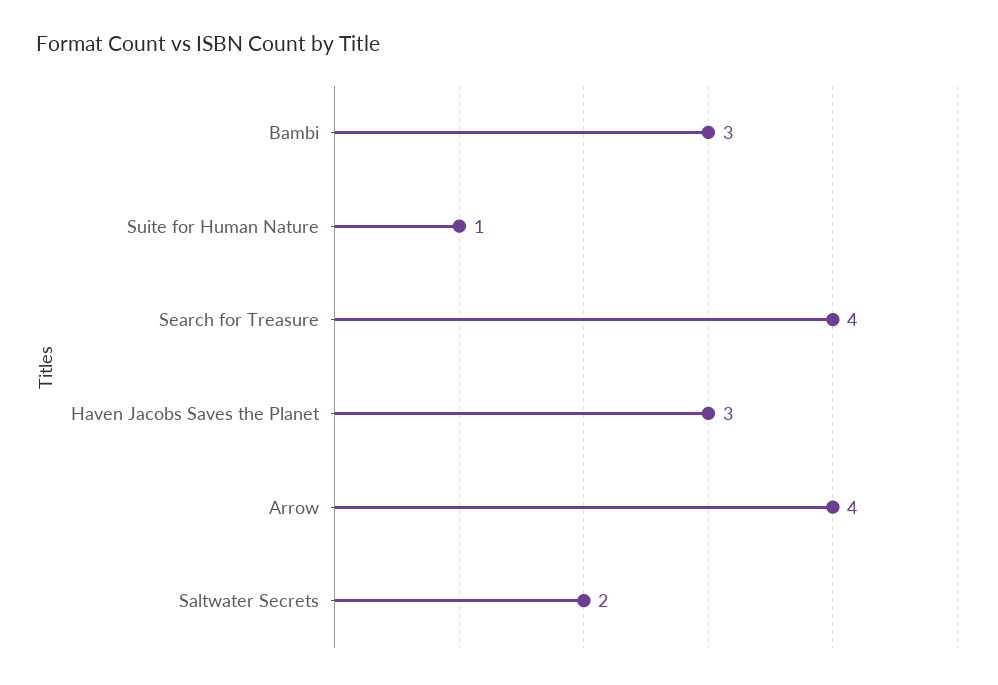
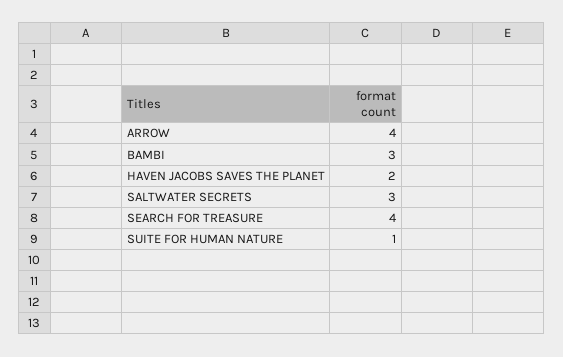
Haven Jacobs Saves the Planet: 3 -> 2
Saltwater Secrets: 2 -> 3

